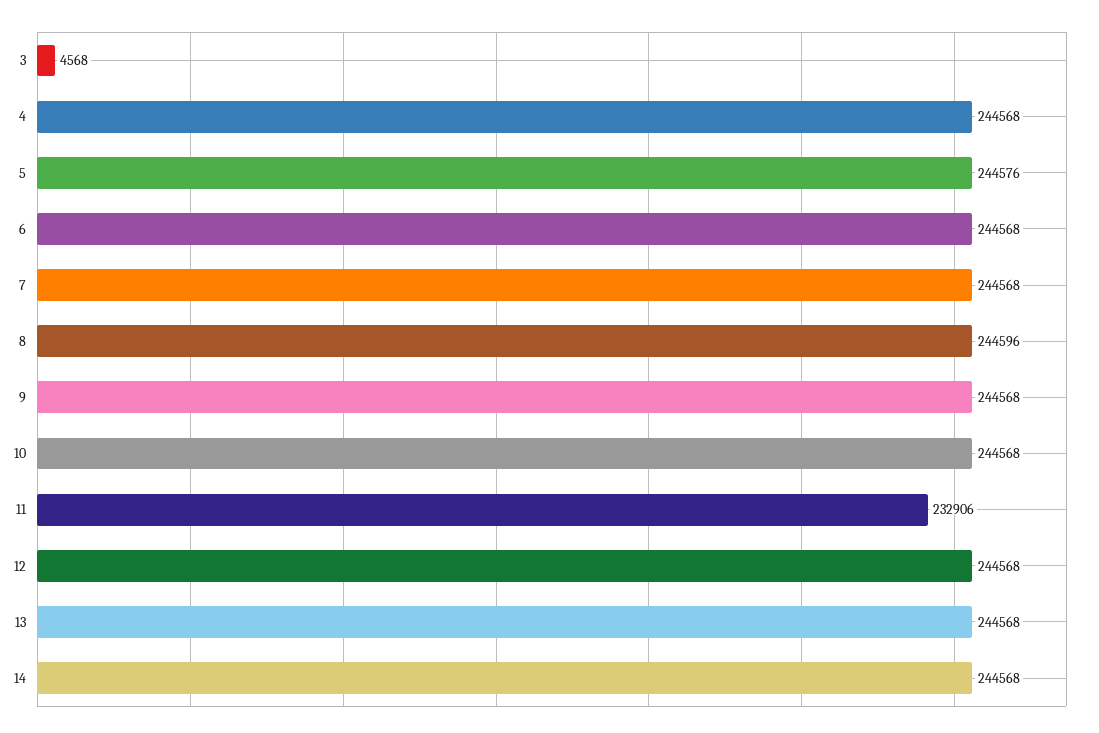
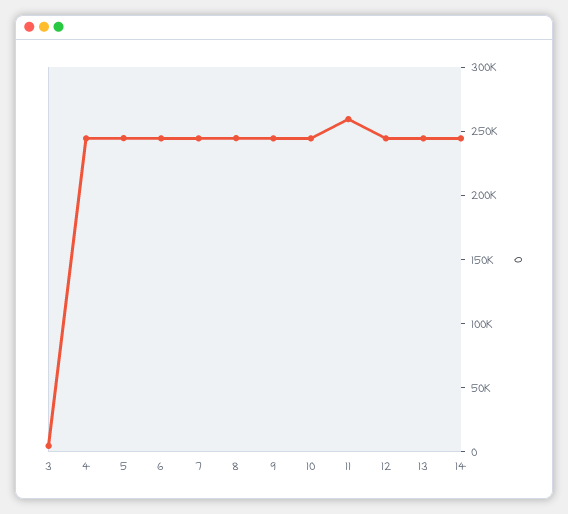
11: 232906 -> 260000

